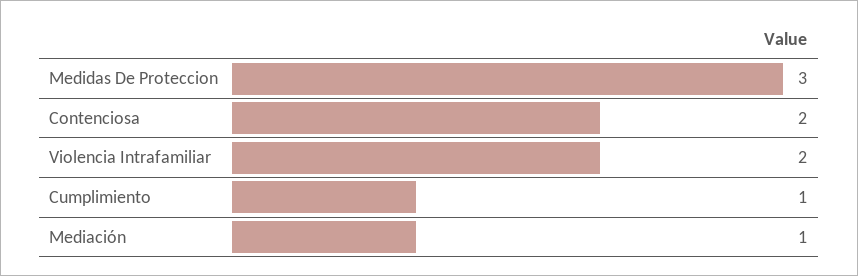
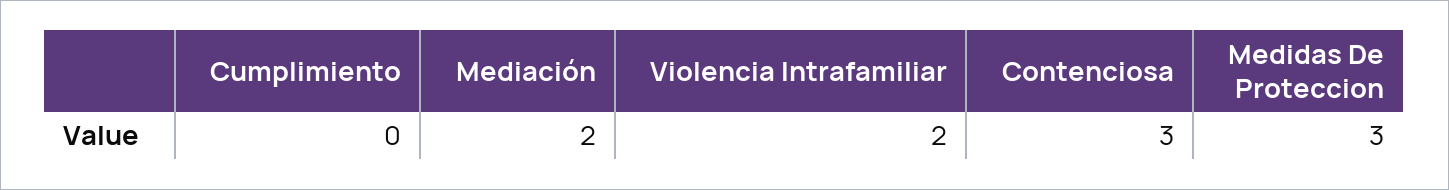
Contenciosa: 2 -> 3
Cumplimiento: 1 -> 0
Mediación: 1 -> 2

